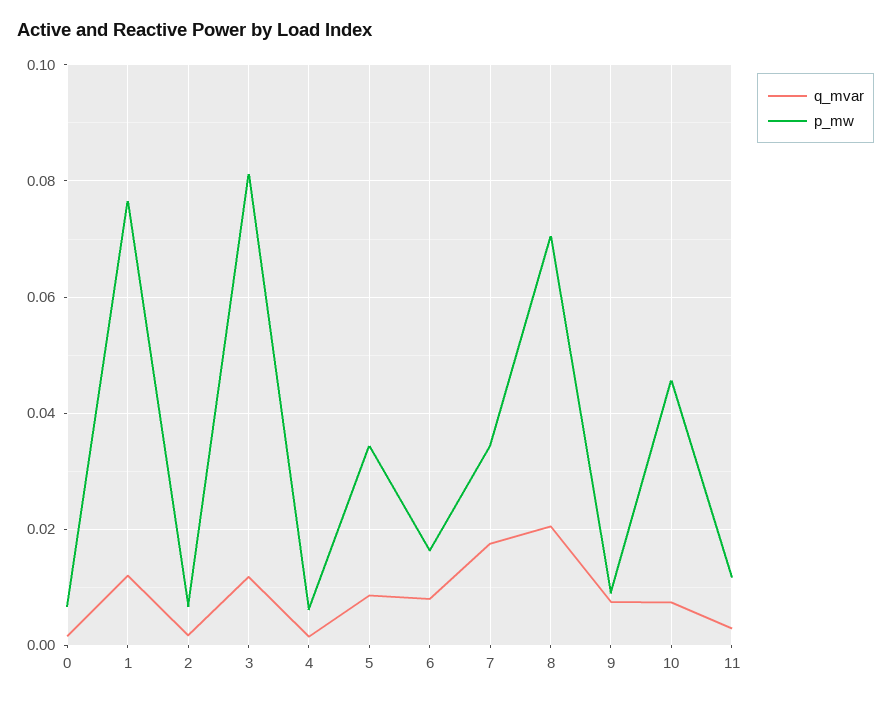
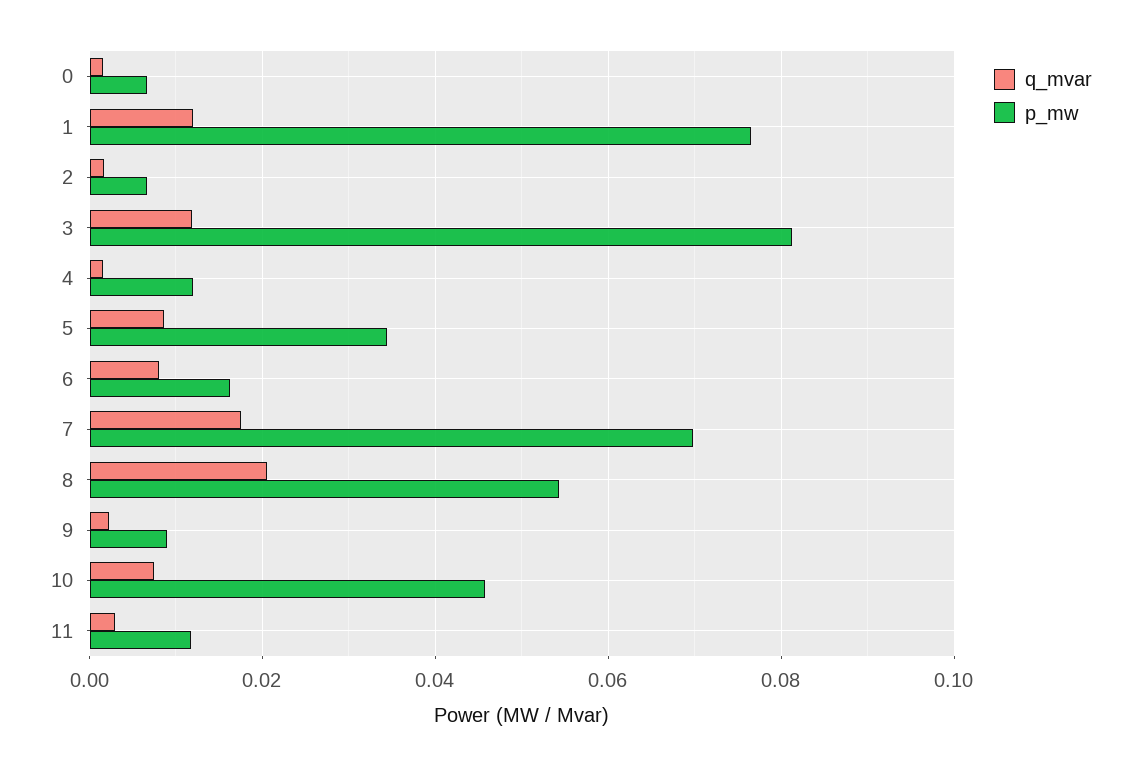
p_mw, 4: 0.006 -> 0.012
p_mw, 7: 0.034 -> 0.07
p_mw, 8: 0.07 -> 0.054
q_mvar, 9: 0.008 -> 0.002

